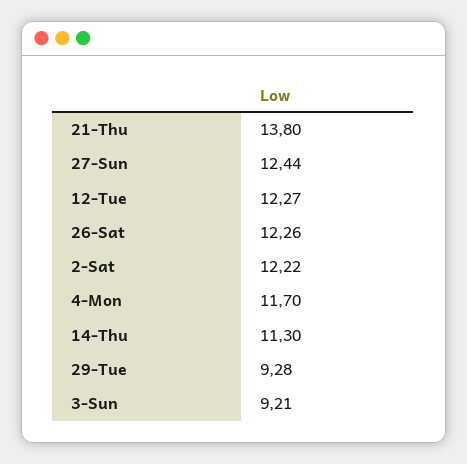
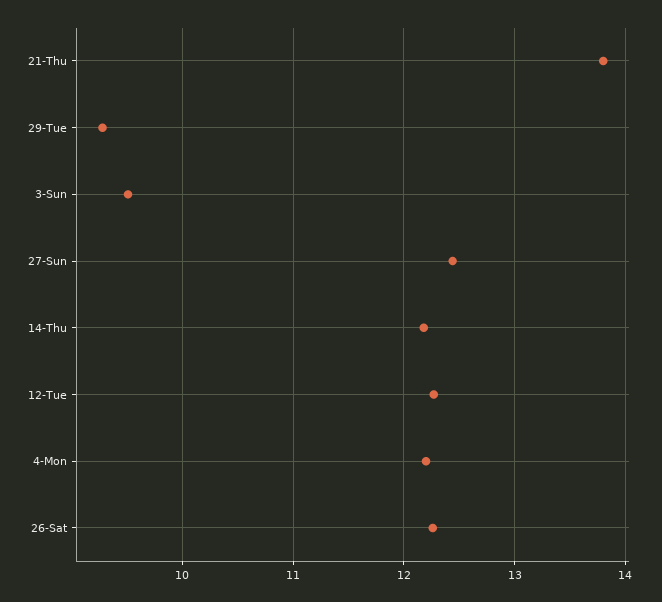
2-Sat: 12.22 -> none
4-Mon: 11.7 -> 12.2
14-Thu: 11.3 -> 12.2
3-Sun: 9.21 -> 9.5

